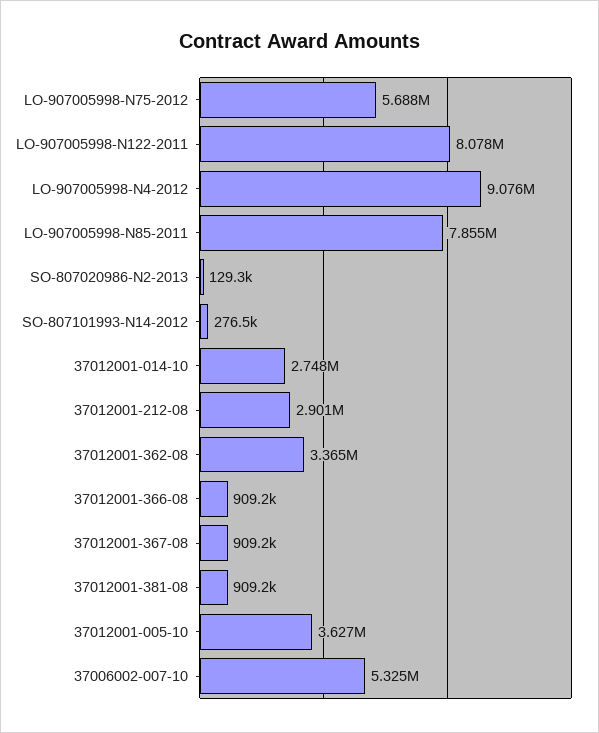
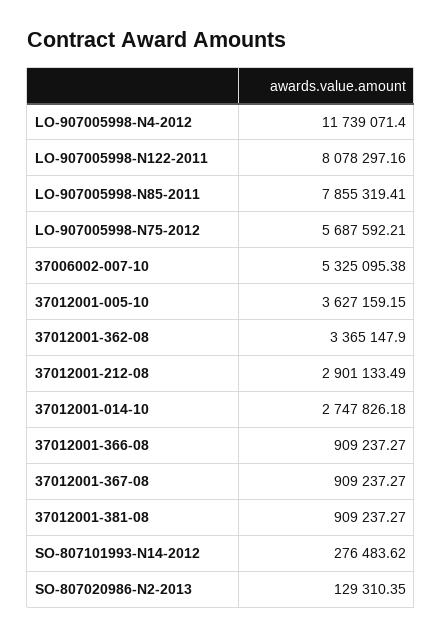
LO-907005998-N4-2012: 9076000 -> 11739071.4

